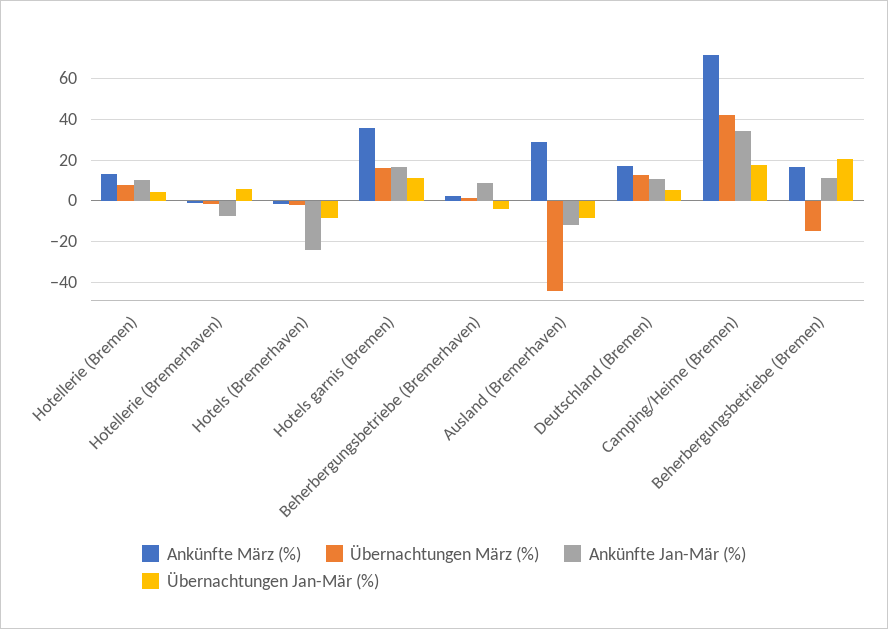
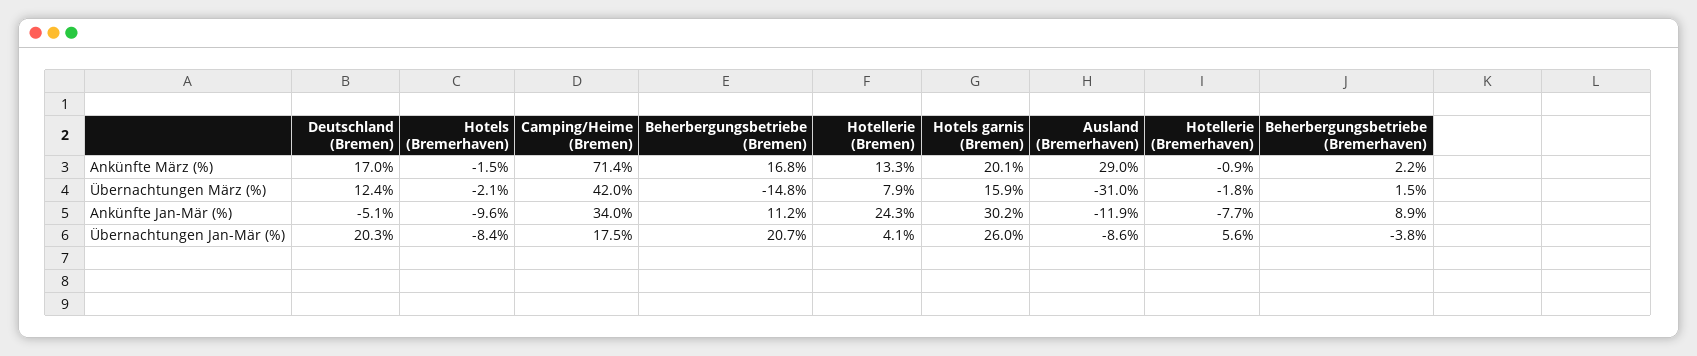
Ankünfte Jan-Mär (%), Hotellerie (Bremen): 10 -> 24.3
Ankünfte Jan-Mär (%), Hotels (Bremerhaven): -25 -> -9.6
Ankünfte März (%), Hotels garnis (Bremen): 35 -> 20.1
Ankünfte Jan-Mär (%), Hotels garnis (Bremen): 15 -> 30.2
Übernachtungen Jan-Mär (%), Hotels garnis (Bremen): 10 -> 26
Übernachtungen März (%), Ausland (Bremerhaven): -45 -> -31
Ankünfte Jan-Mär (%), Deutschland (Bremen): 10 -> -5.1
Übernachtungen Jan-Mär (%), Deutschland (Bremen): 5 -> 20.3

